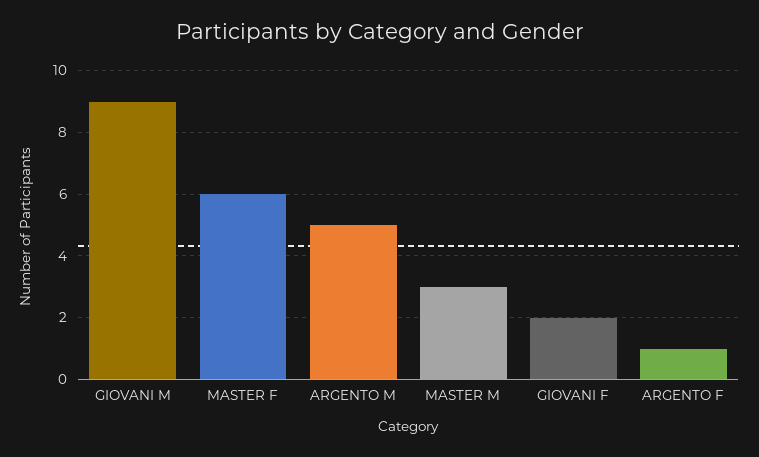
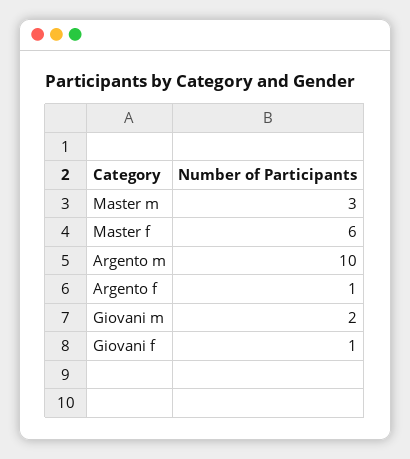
GIOVANI M: 9 -> 2
ARGENTO M: 5 -> 10
GIOVANI F: 2 -> 1

